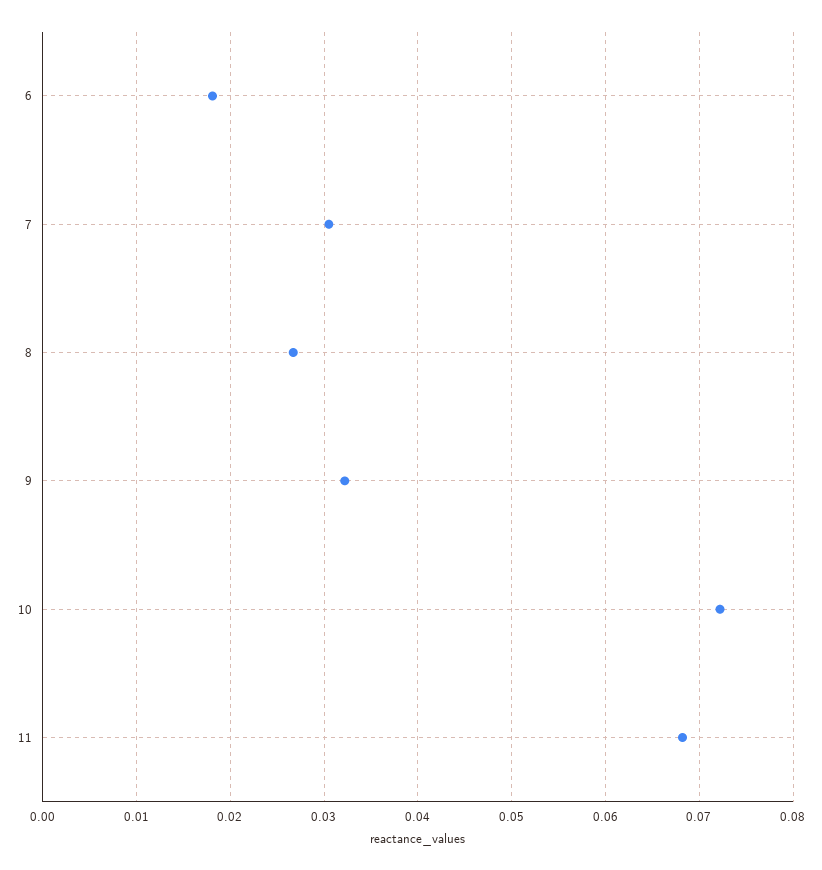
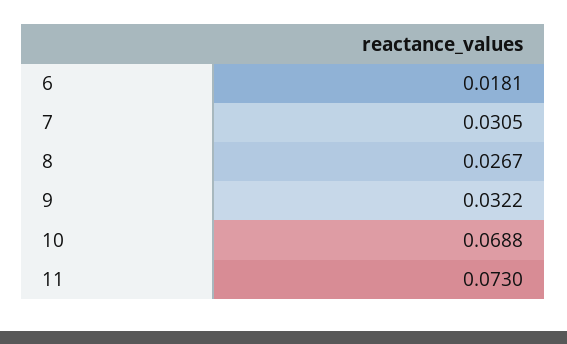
10: 0.072 -> 0.0688
11: 0.068 -> 0.073

